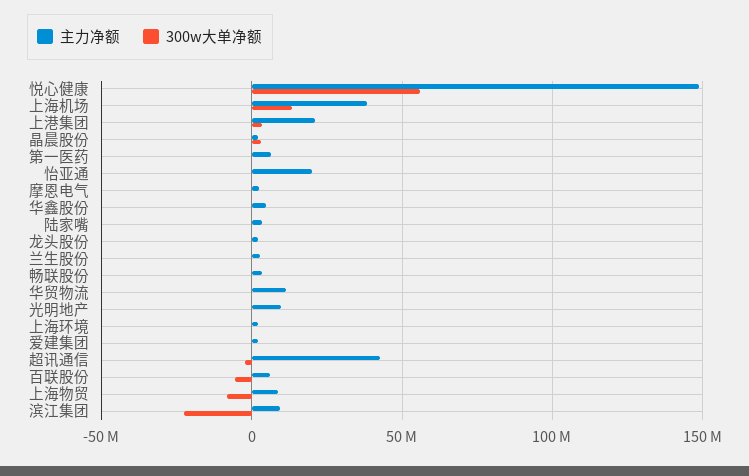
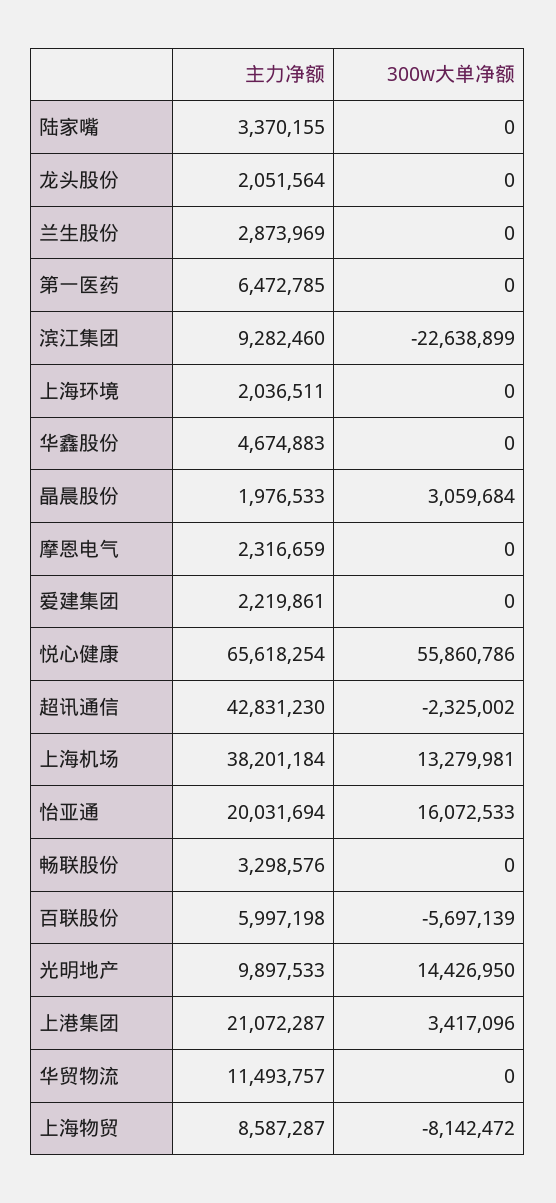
主力净额, 悦心健康: 150000000 -> 65618254
300w大单净额, 怡亚通: 0 -> 16072533
300w大单净额, 光明地产: 0 -> 14426950

